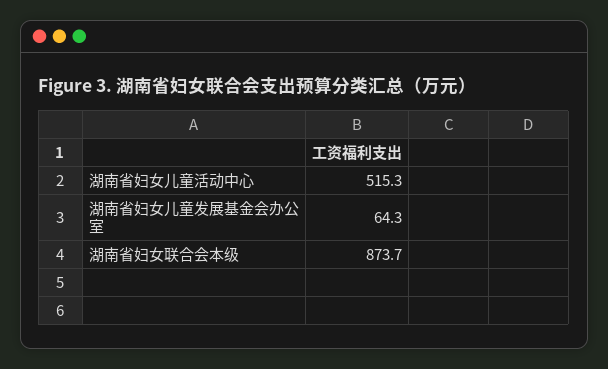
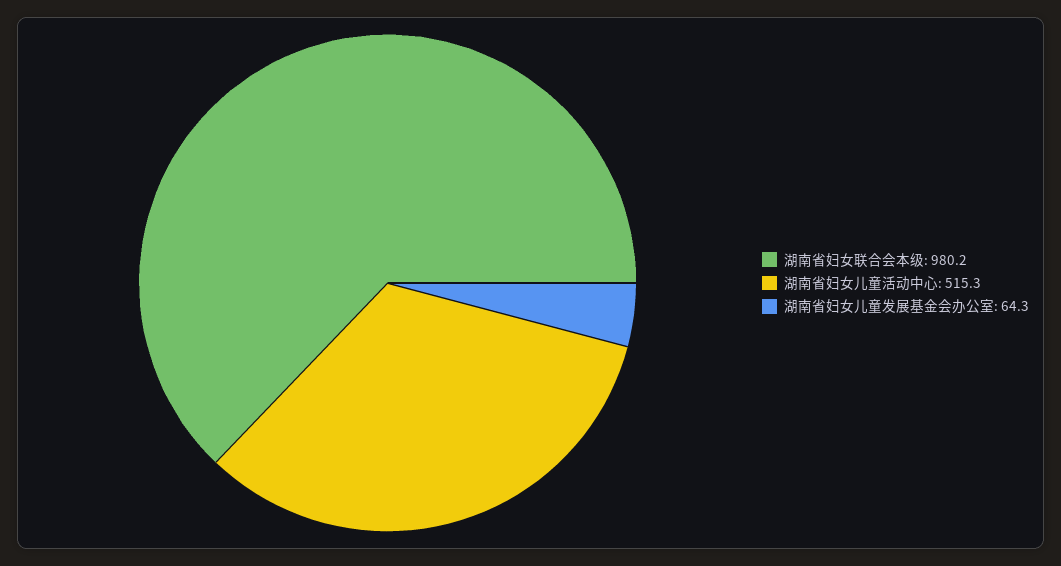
湖南省妇女联合会本级: 873.7 -> 980.2

